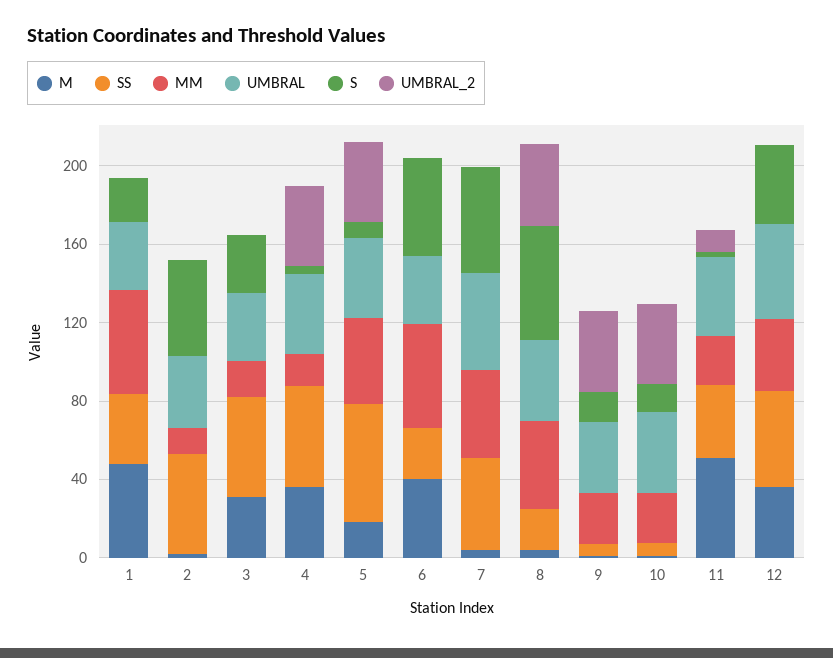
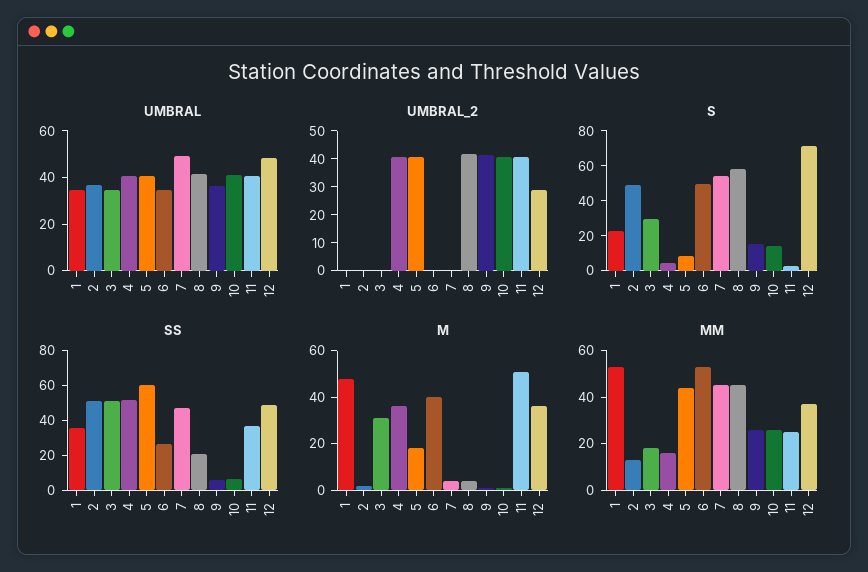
UMBRAL_2, 11: 10 -> 40
S, 12: 40 -> 70
UMBRAL_2, 12: 0 -> 30

